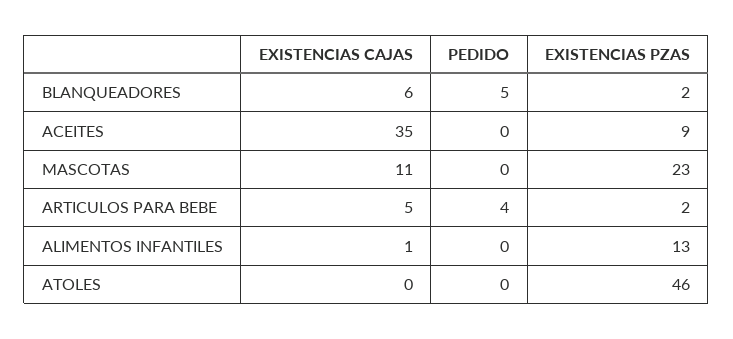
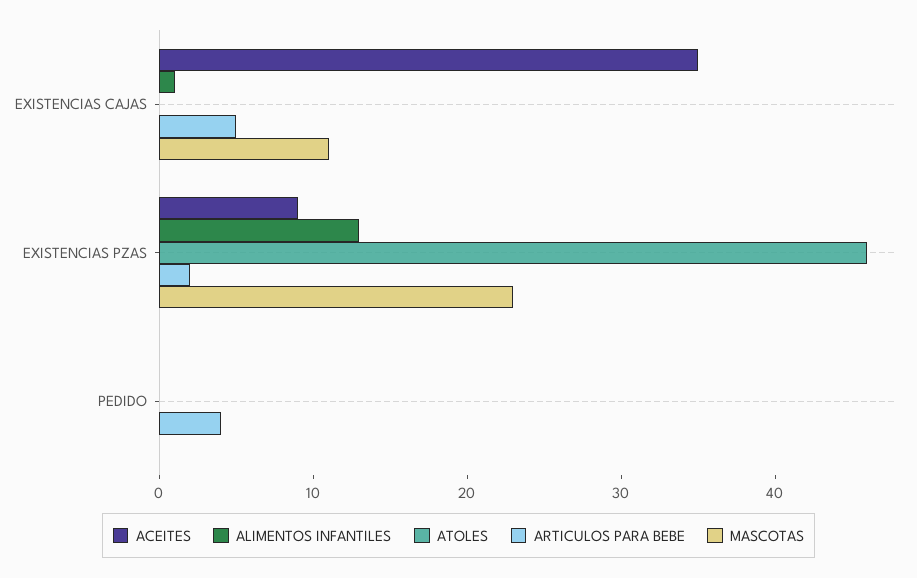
BLANQUEADORES, EXISTENCIAS CAJAS: 6 -> none
BLANQUEADORES, PEDIDO: 5 -> none
BLANQUEADORES, EXISTENCIAS PZAS: 2 -> none

